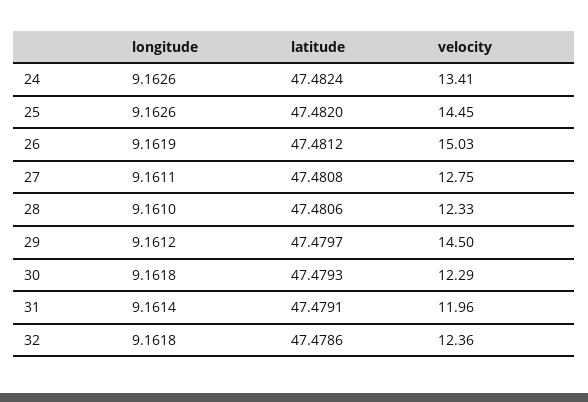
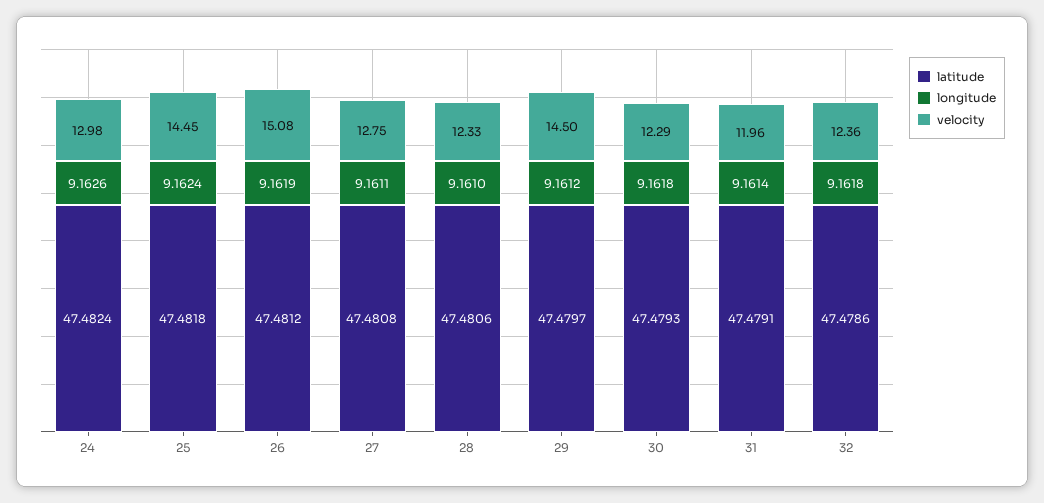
velocity, 24: 13.41 -> 12.98
longitude, 25: 9.1626 -> 9.1624
latitude, 25: 47.482 -> 47.4818
velocity, 26: 15.03 -> 15.08

